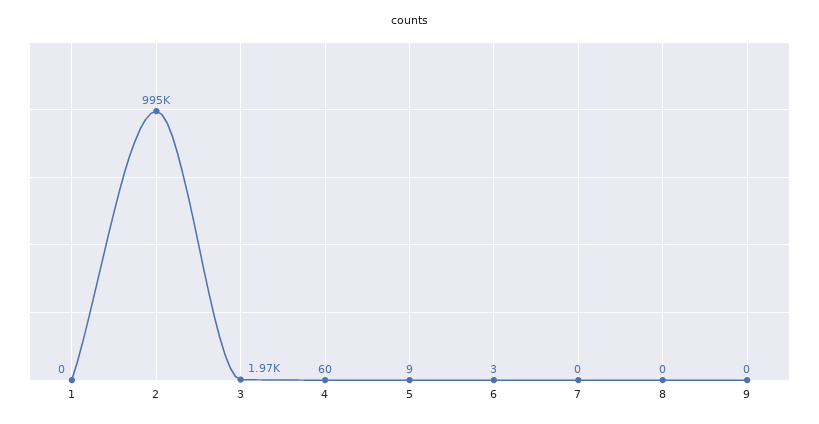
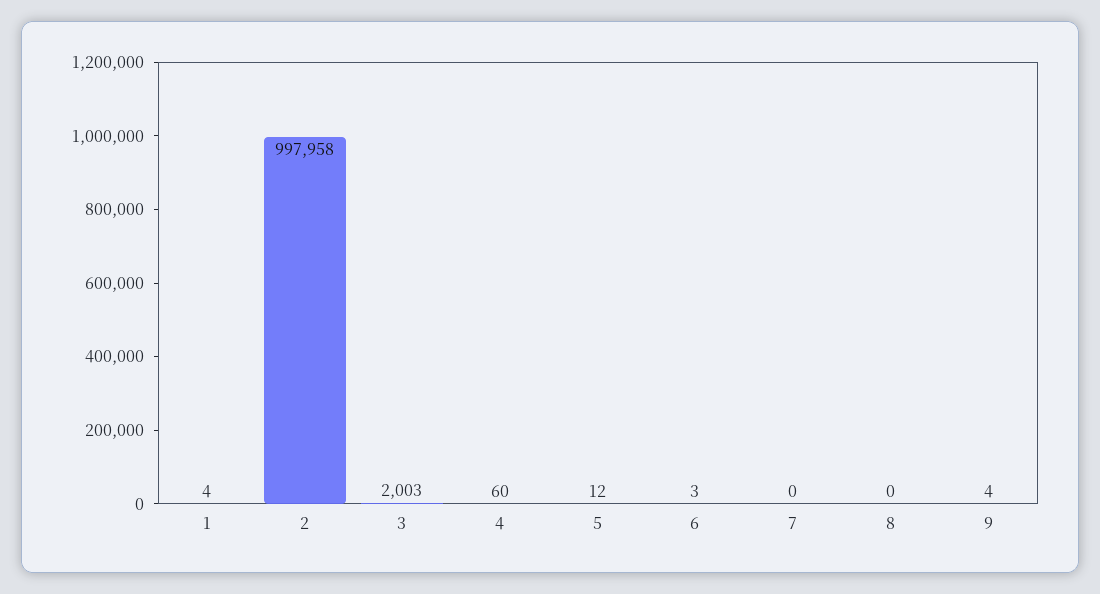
1: 0 -> 4
2: 995000 -> 997958
3: 1970 -> 2003
5: 9 -> 12
9: 0 -> 4

